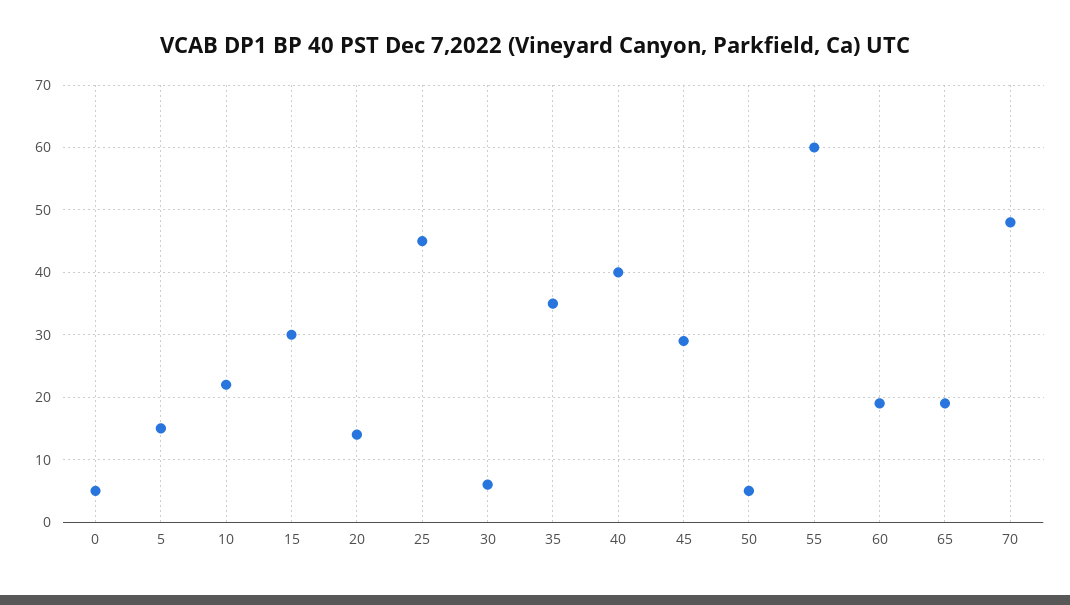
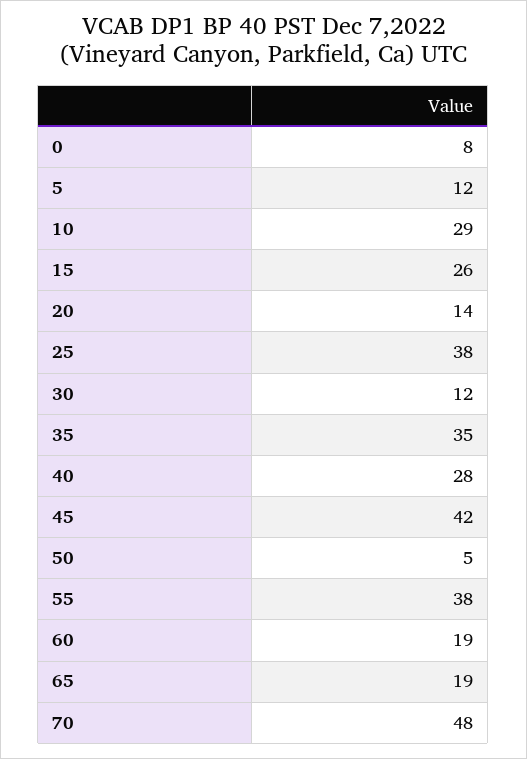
0: 5 -> 8
5: 15 -> 12
10: 22 -> 29
15: 30 -> 26
25: 45 -> 38
30: 6 -> 12
40: 40 -> 28
45: 29 -> 42
55: 60 -> 38

